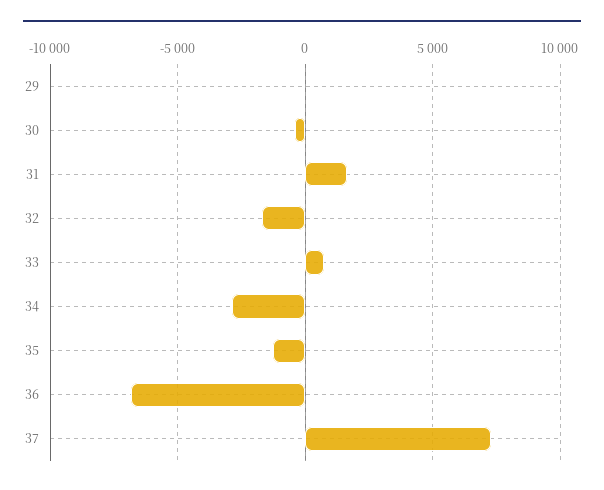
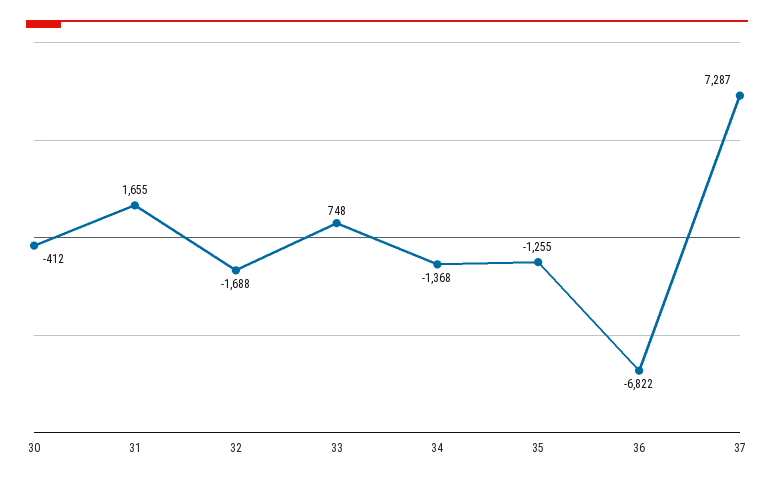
29: 0 -> none
34: -3000 -> -1368

